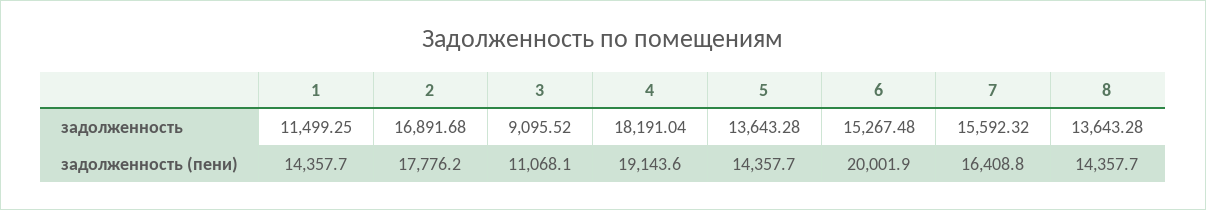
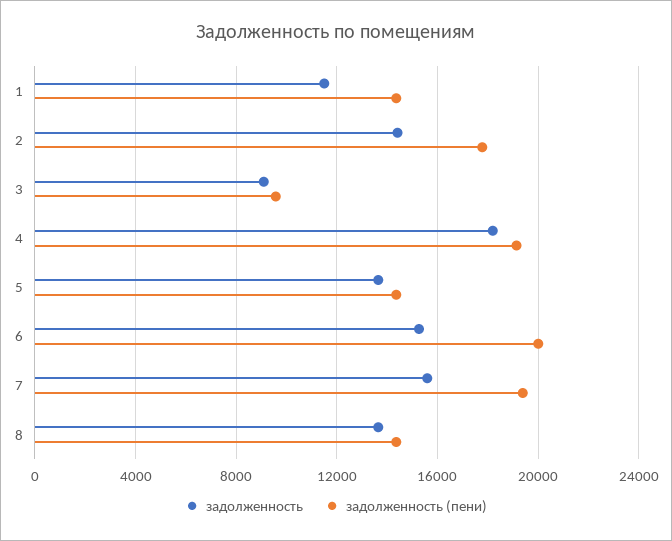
задолженность, 2: 16891.68 -> 14500
задолженность (пени), 3: 11068.1 -> 9500
задолженность (пени), 7: 16408.8 -> 19500

